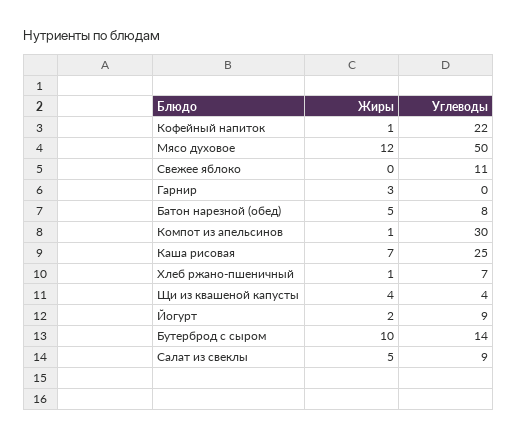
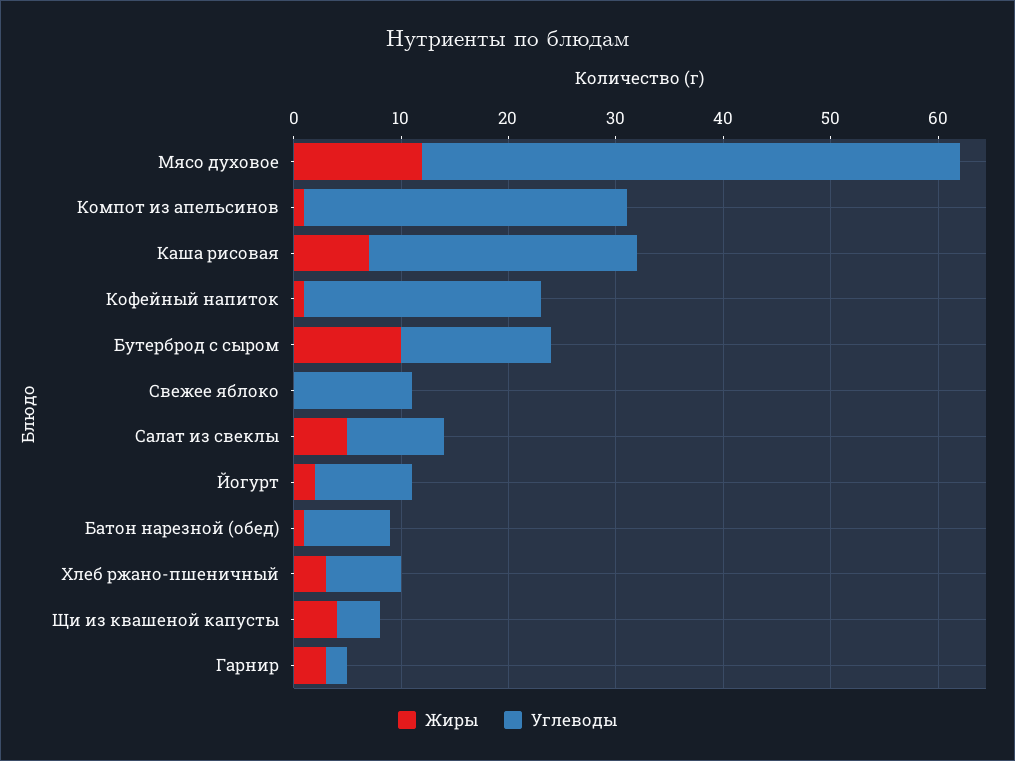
Углеводы, Гарнир: 0 -> 2
Жиры, Батон нарезной (обед): 5 -> 1
Жиры, Хлеб ржано-пшеничный: 1 -> 3

